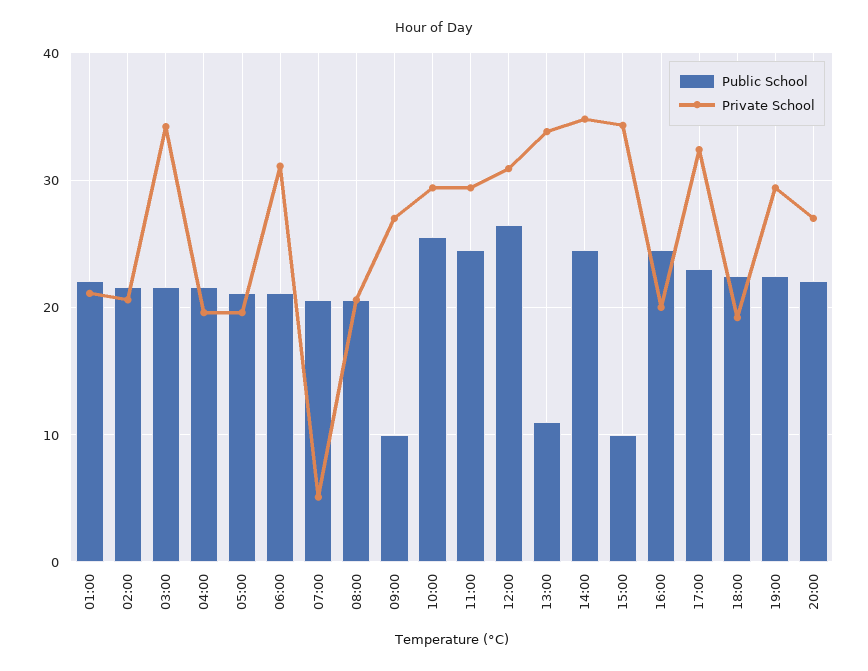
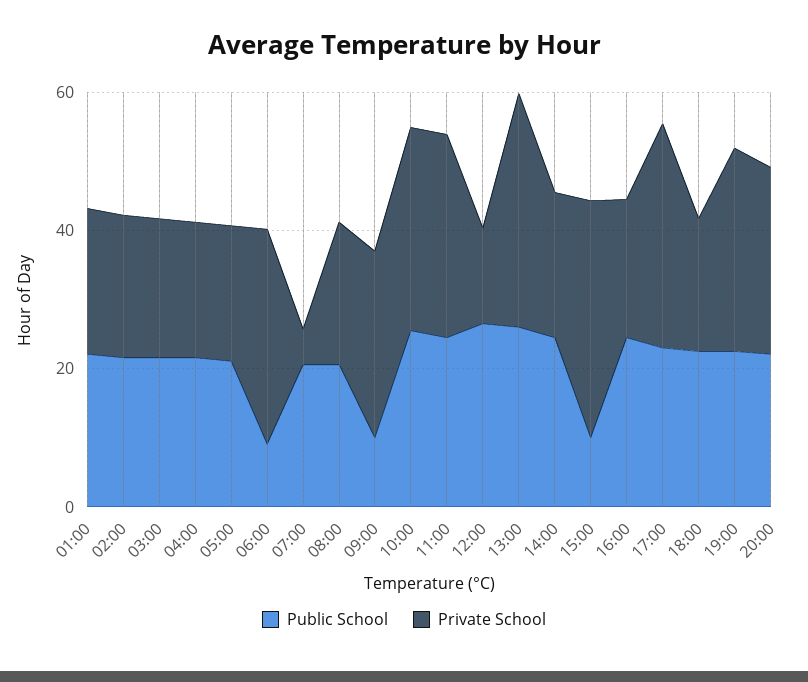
Private School, 03:00: 34 -> 20
Public School, 06:00: 21 -> 10
Private School, 12:00: 31 -> 15
Public School, 13:00: 11 -> 25
Private School, 14:00: 35 -> 20

